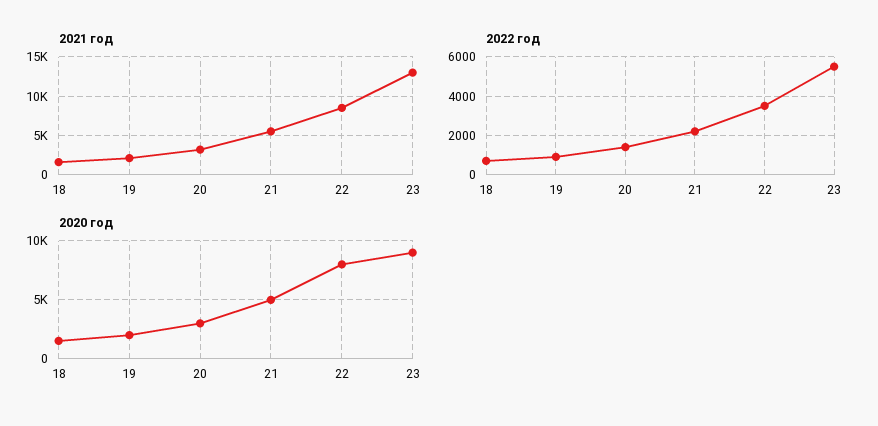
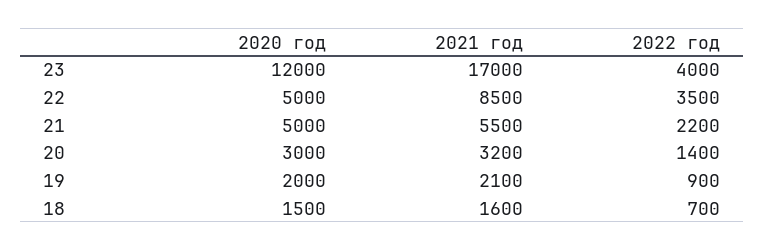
2021 год, 23: 13000 -> 17000
2022 год, 23: 5500 -> 4000
2020 год, 22: 8000 -> 5000
2020 год, 23: 9000 -> 12000

